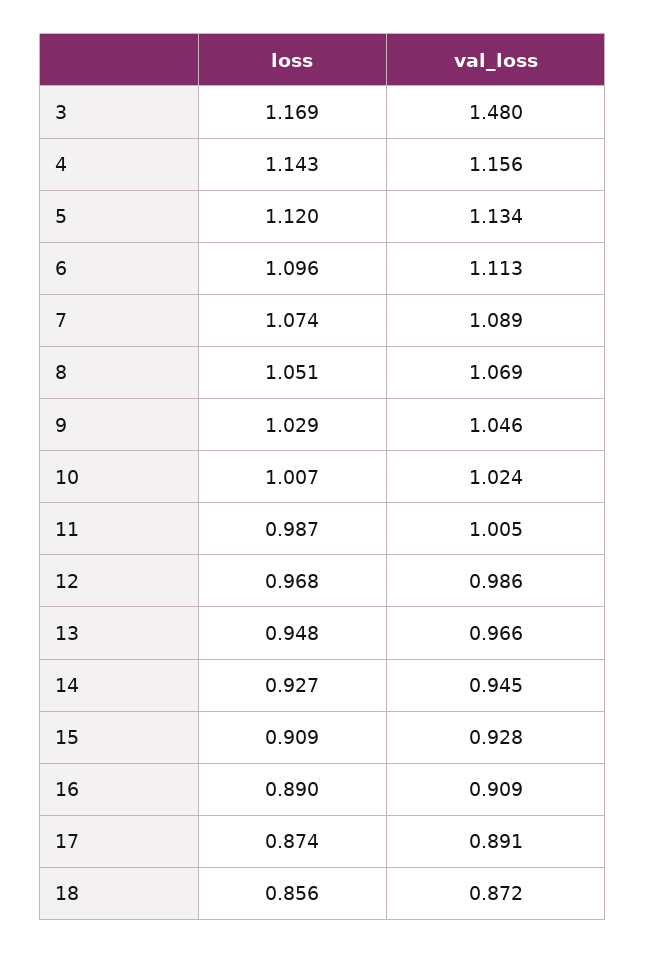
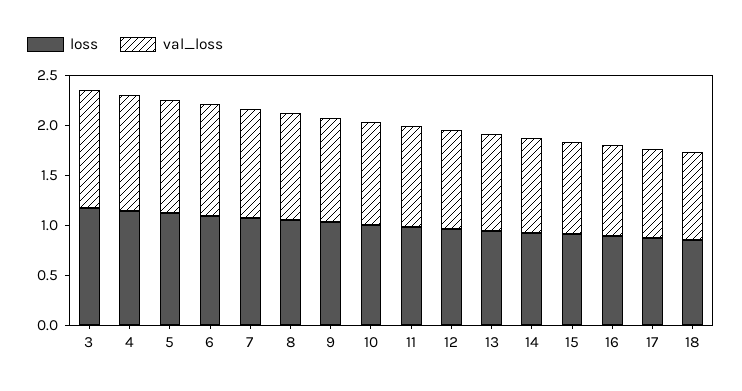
val_loss, 3: 1.48 -> 1.2

